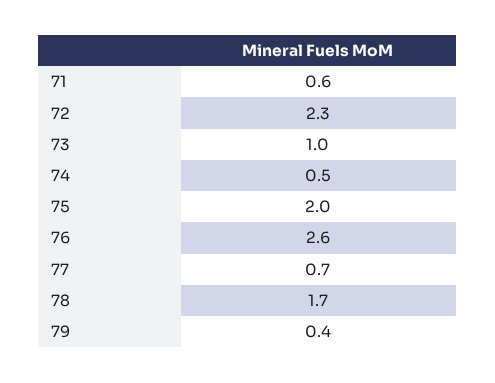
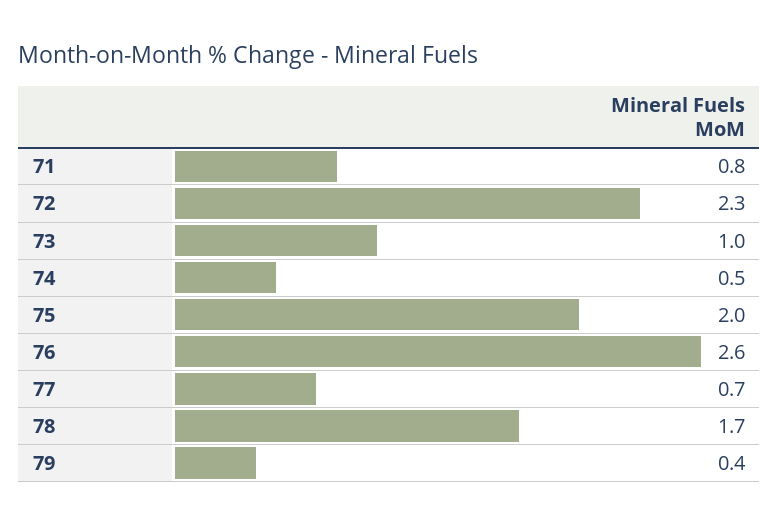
71: 0.6 -> 0.8

